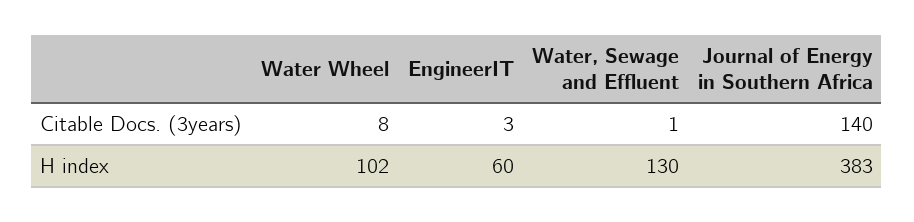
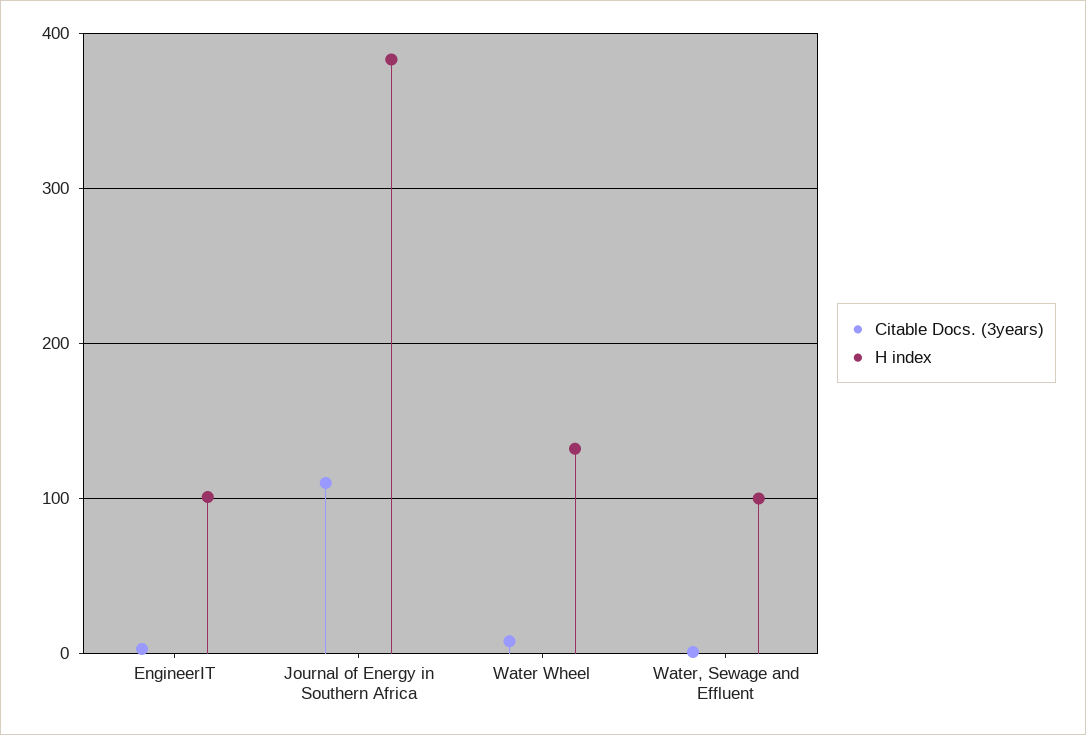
Citable Docs. (3years), Journal of Energy in Southern Africa: 140 -> 110
H index, Water Wheel: 102 -> 130
H index, EngineerIT: 60 -> 100
H index, Water, Sewage and Effluent: 130 -> 100

